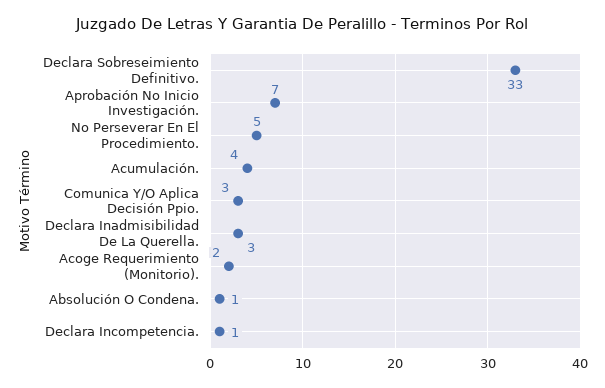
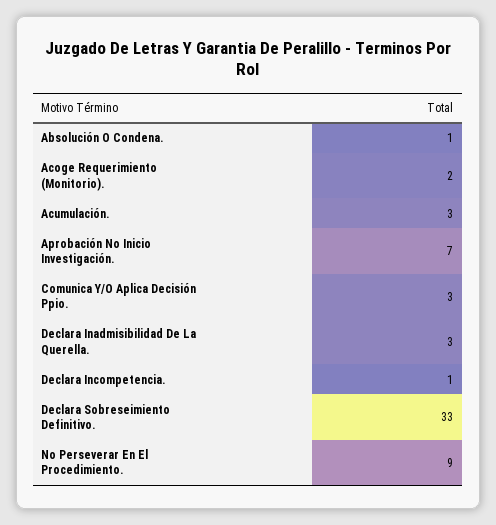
No Perseverar En El Procedimiento.: 5 -> 9
Acumulación.: 4 -> 3

